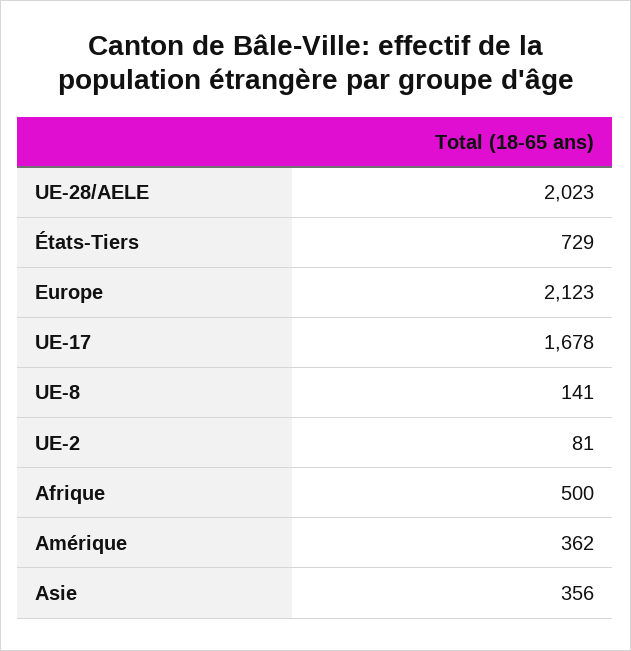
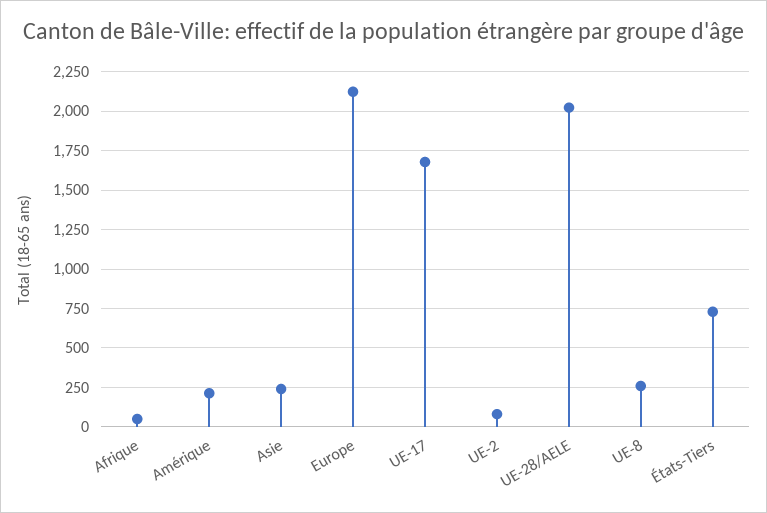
UE-8: 141 -> 250
Afrique: 500 -> 50
Amérique: 362 -> 200
Asie: 356 -> 250

